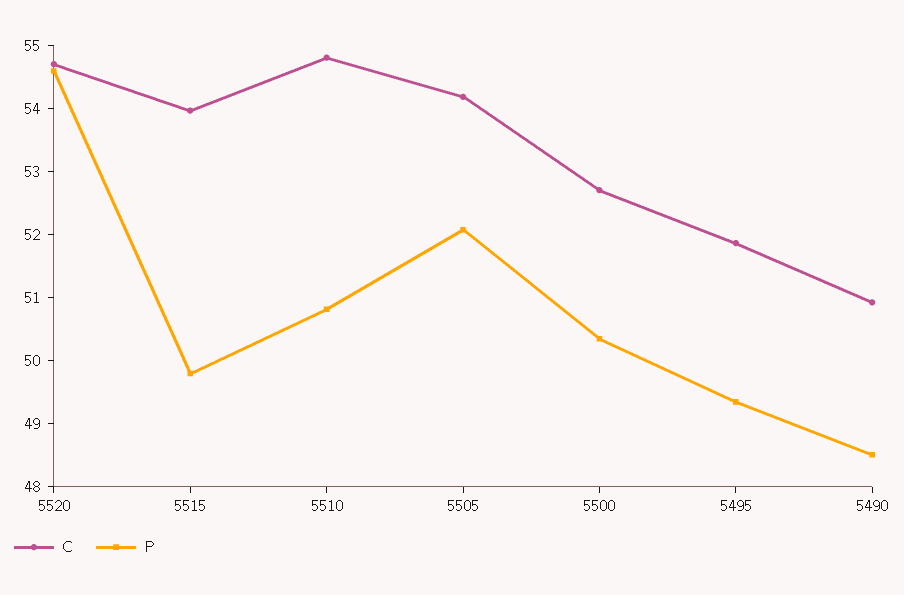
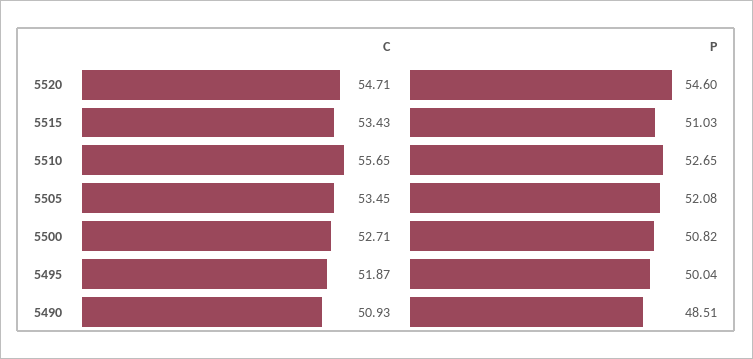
C, 5515: 54 -> 53.43
P, 5515: 49.8 -> 51.03
C, 5510: 54.8 -> 55.65
P, 5510: 50.8 -> 52.65
C, 5505: 54.2 -> 53.45
P, 5500: 50.4 -> 50.82
P, 5495: 49.4 -> 50.04

